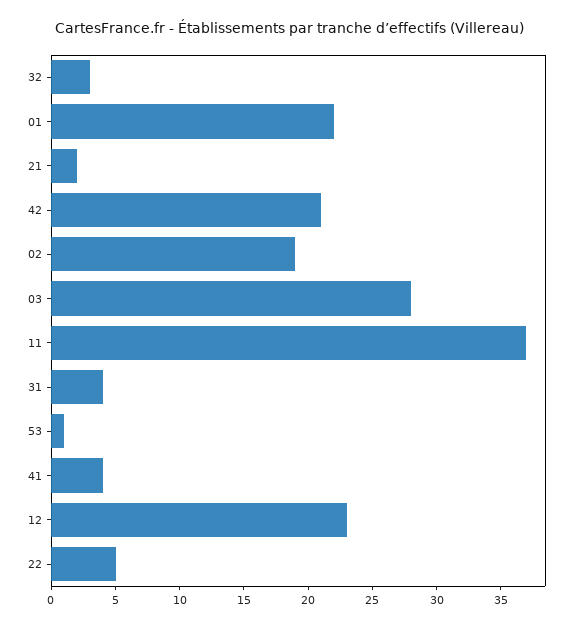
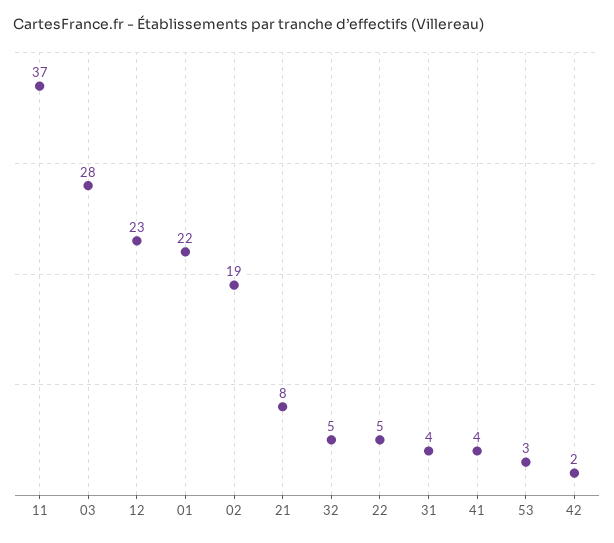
32: 3 -> 5
21: 2 -> 8
42: 21 -> 2
53: 1 -> 3

